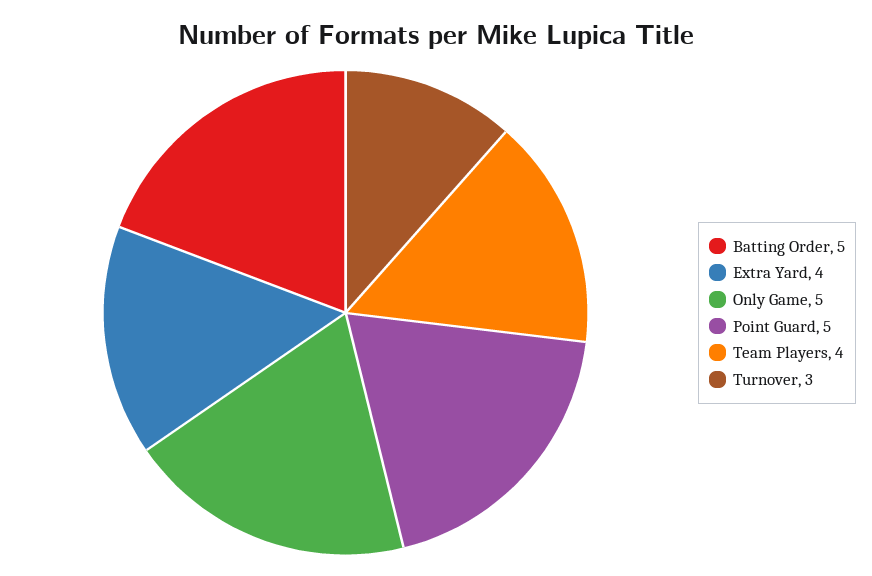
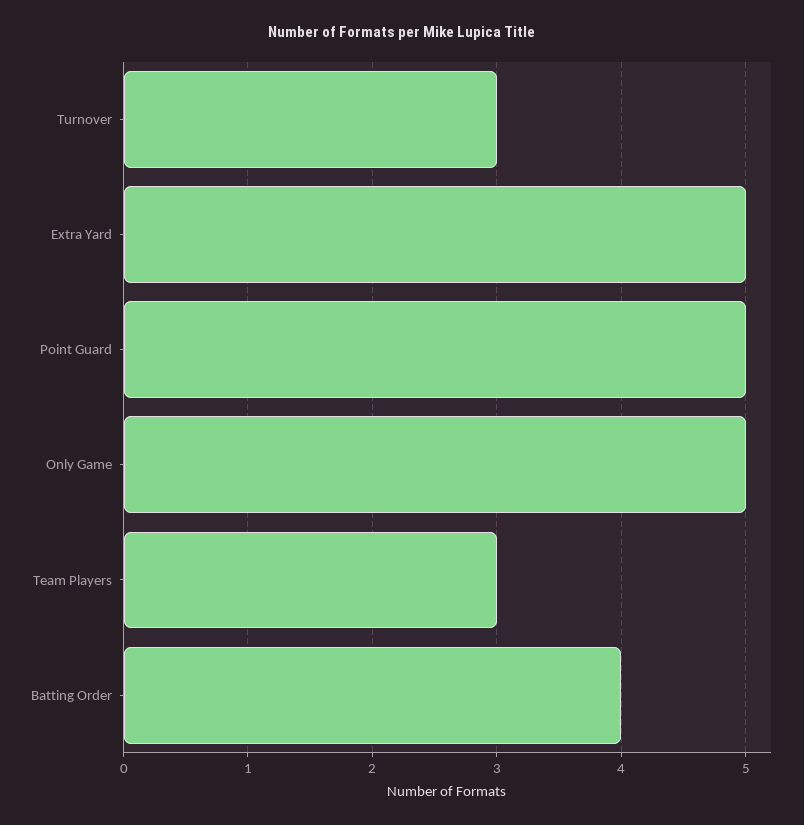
Batting Order: 5 -> 4
Extra Yard: 4 -> 5
Team Players: 4 -> 3

